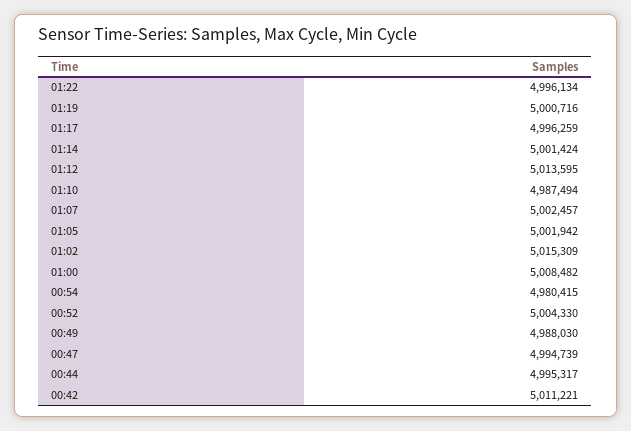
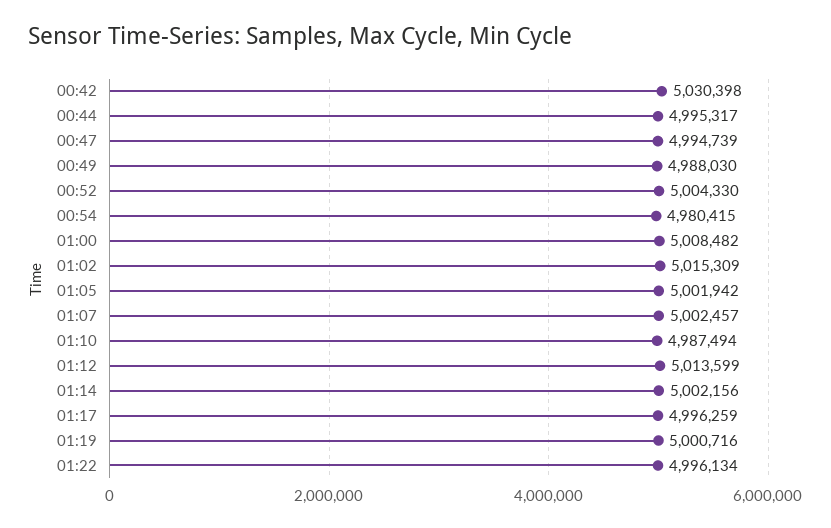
01:14: 5001424 -> 5002156
01:12: 5013595 -> 5013599
00:42: 5011221 -> 5030398

